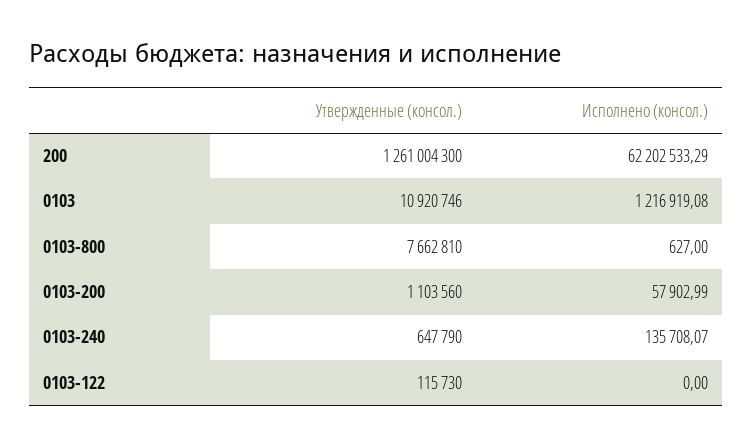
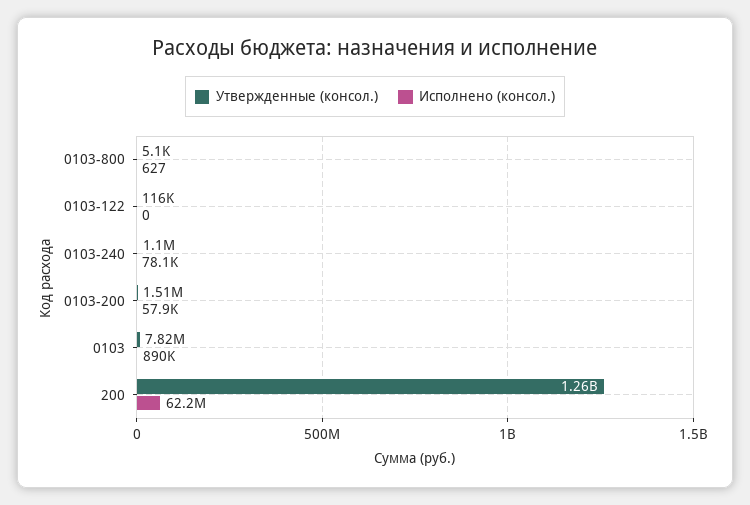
Утвержденные (консол.), 0103: 10920746 -> 7820000
Исполнено (консол.), 0103: 1216919.08 -> 890000
Утвержденные (консол.), 0103-800: 7662810 -> 5100
Утвержденные (консол.), 0103-200: 1103560 -> 1510000
Утвержденные (консол.), 0103-240: 647790 -> 1100000
Исполнено (консол.), 0103-240: 135708.07 -> 78100

